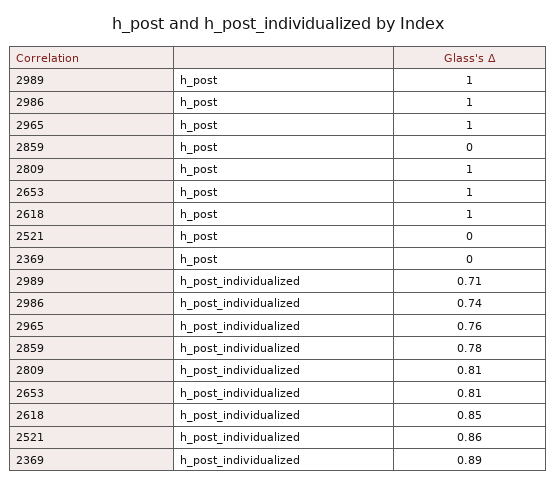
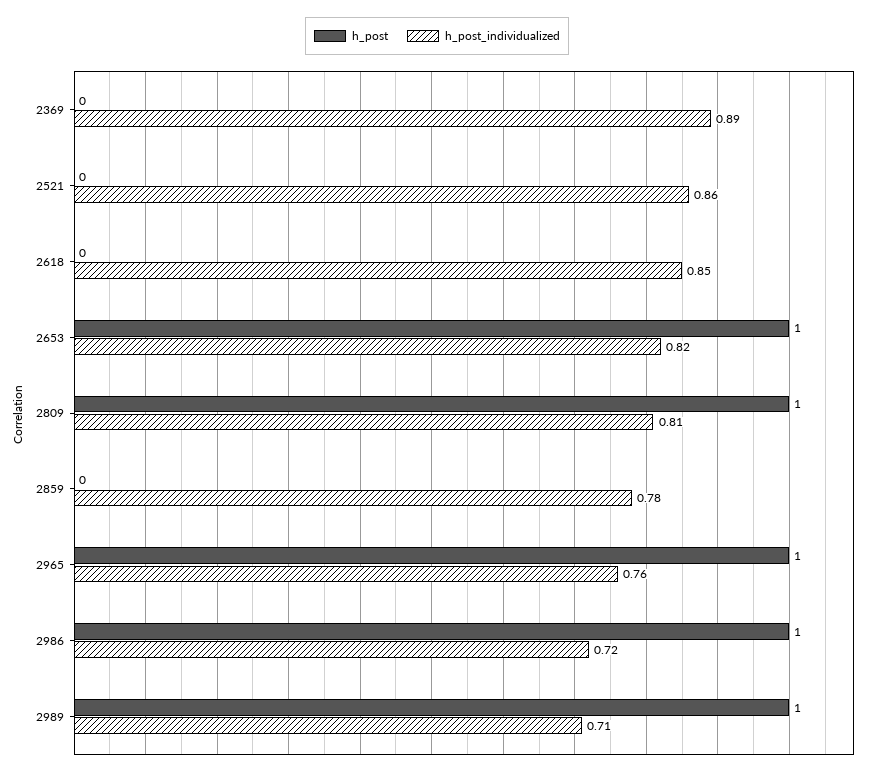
h_post, 2618: 1 -> 0
h_post_individualized, 2986: 0.74 -> 0.72
h_post_individualized, 2653: 0.81 -> 0.82

